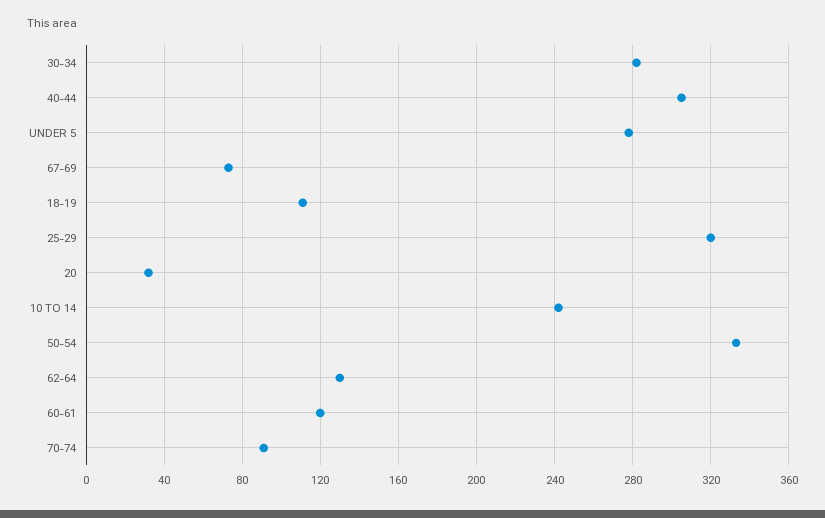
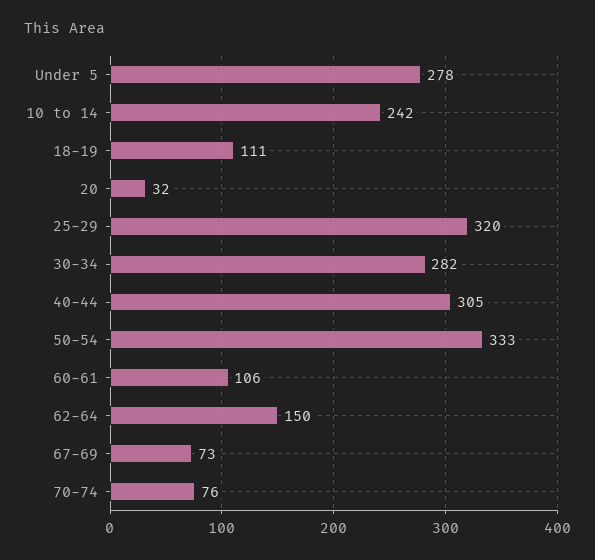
62-64: 130 -> 150
60-61: 120 -> 106
70-74: 90 -> 76

